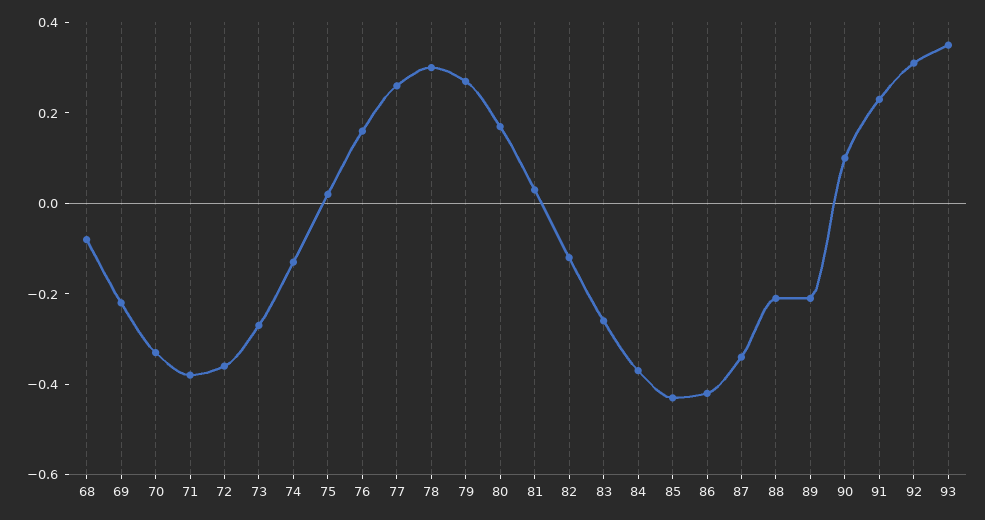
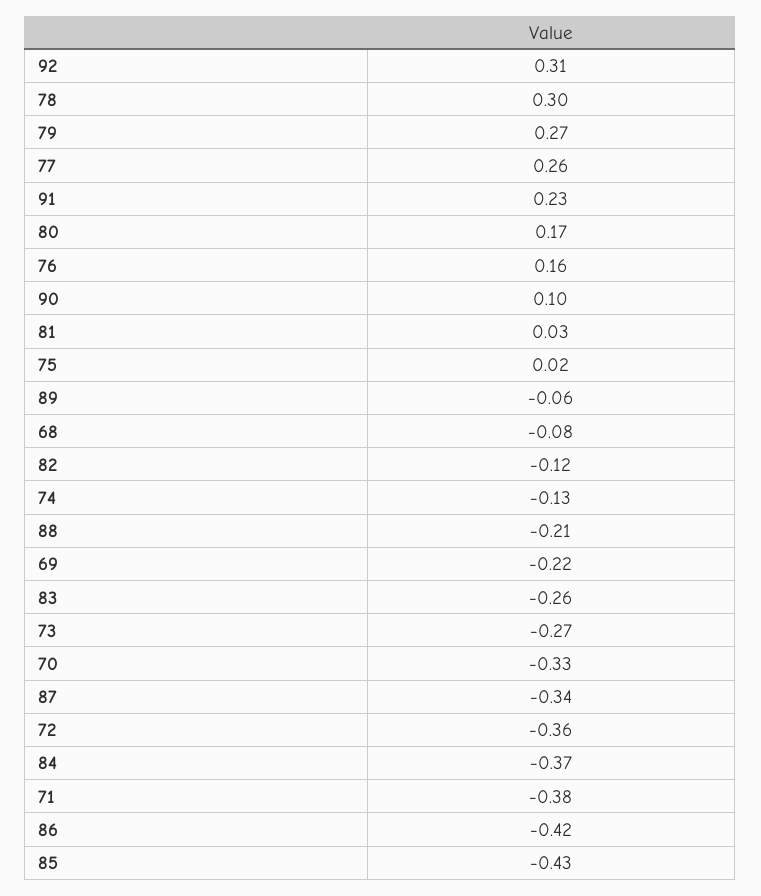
89: -0.2 -> -0.06
93: 0.35 -> none

